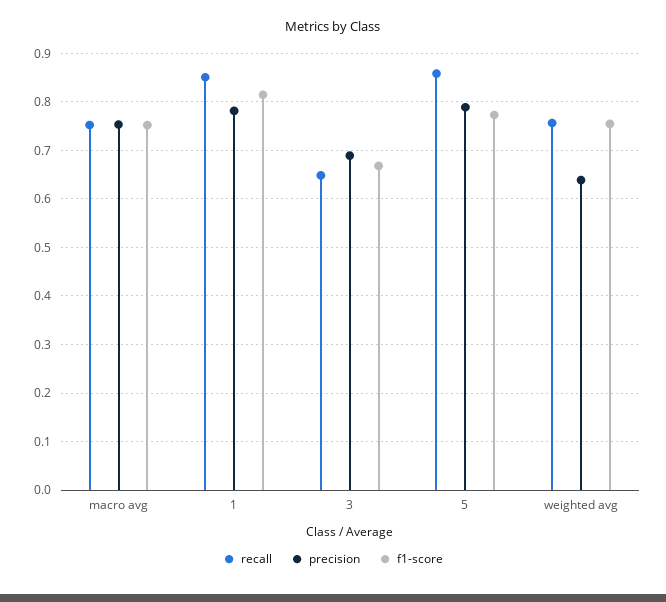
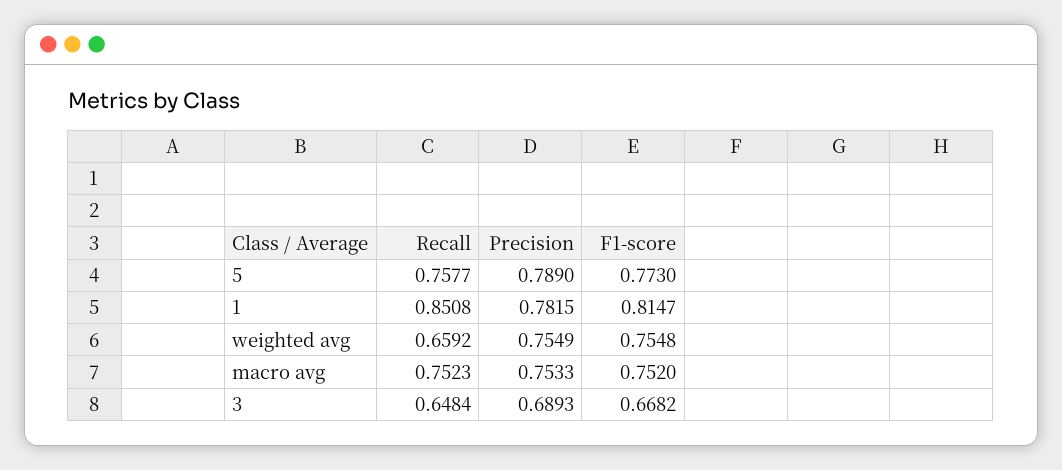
recall, 5: 0.86 -> 0.7577
recall, weighted avg: 0.76 -> 0.6592
precision, weighted avg: 0.64 -> 0.7549

